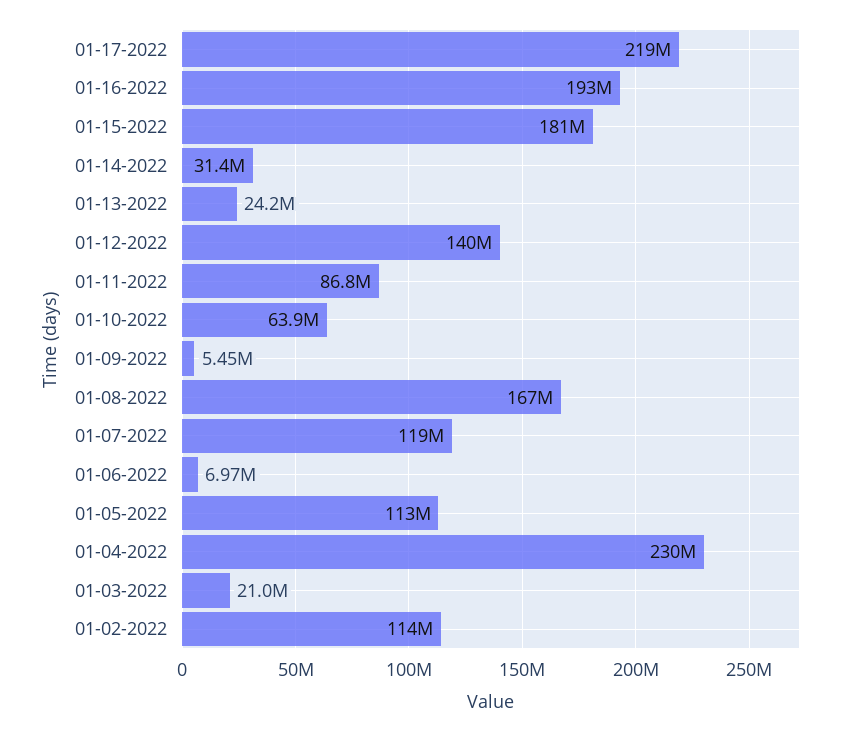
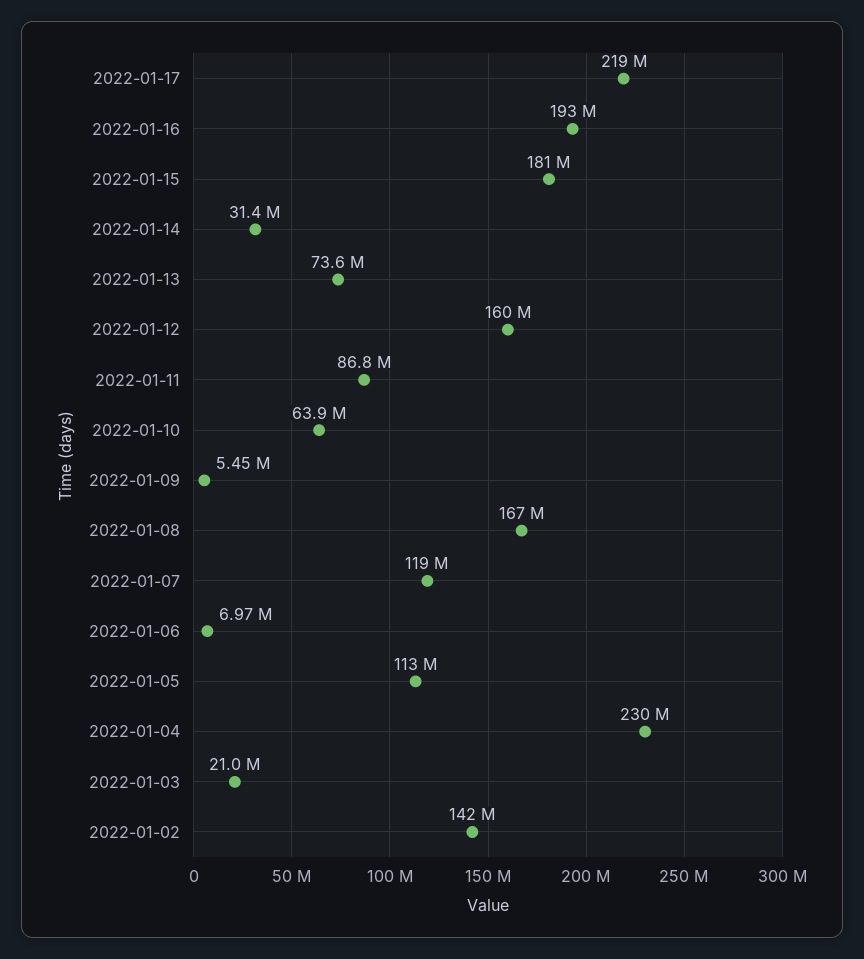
01-13-2022: 24200000 -> 73600000
01-12-2022: 140000000 -> 160000000
01-02-2022: 114000000 -> 142000000

